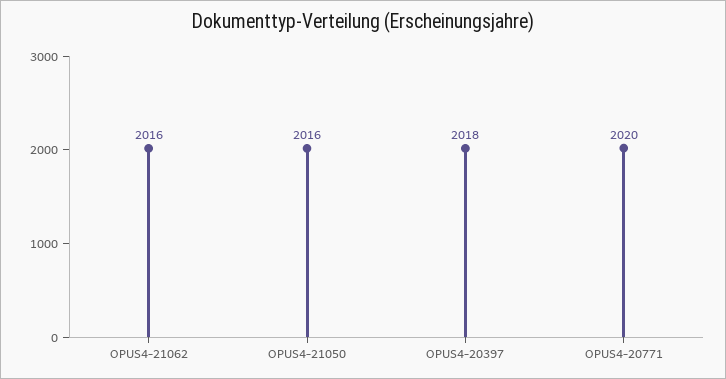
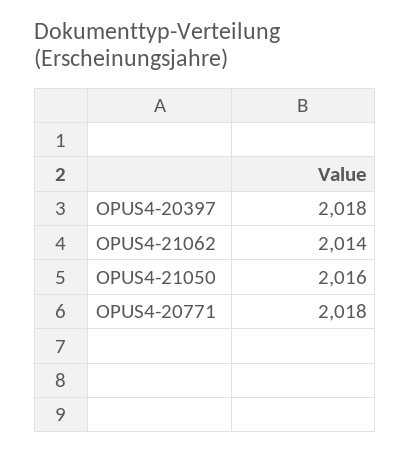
OPUS4-21062: 2016 -> 2014
OPUS4-20771: 2020 -> 2018

